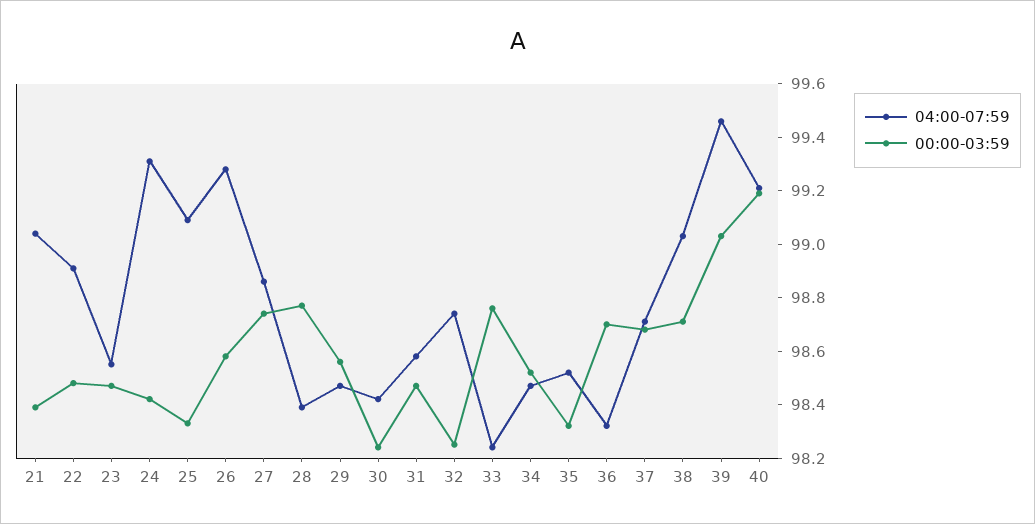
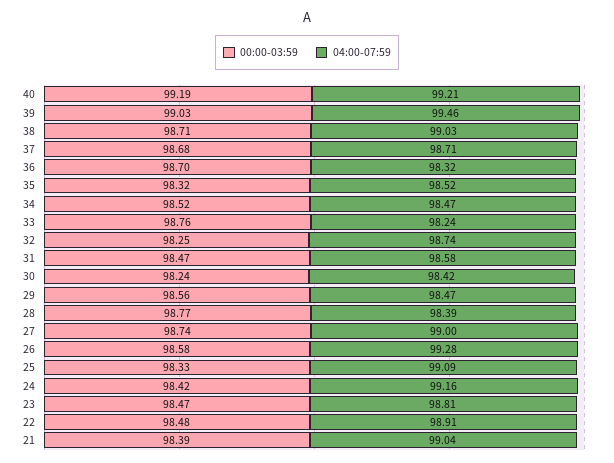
04:00-07:59, 23: 98.55 -> 98.81
04:00-07:59, 24: 99.3 -> 99.16
04:00-07:59, 27: 98.85 -> 99

